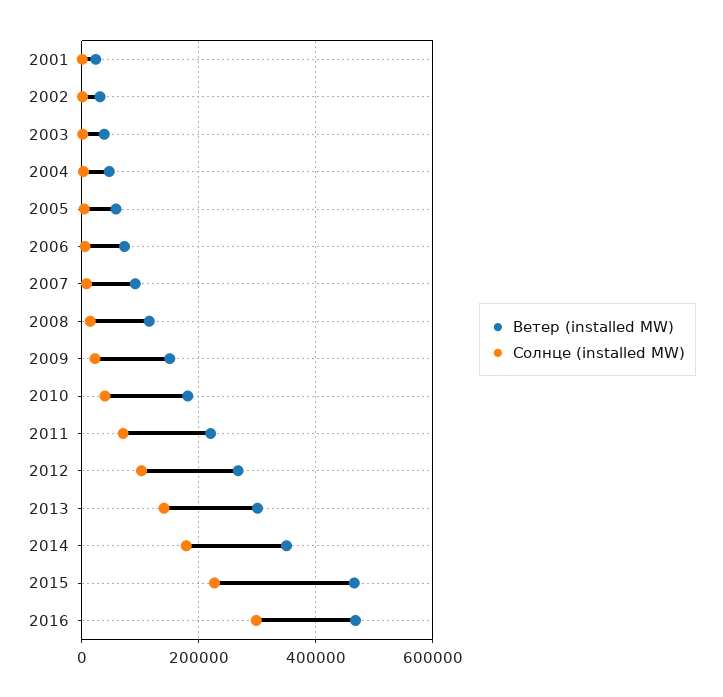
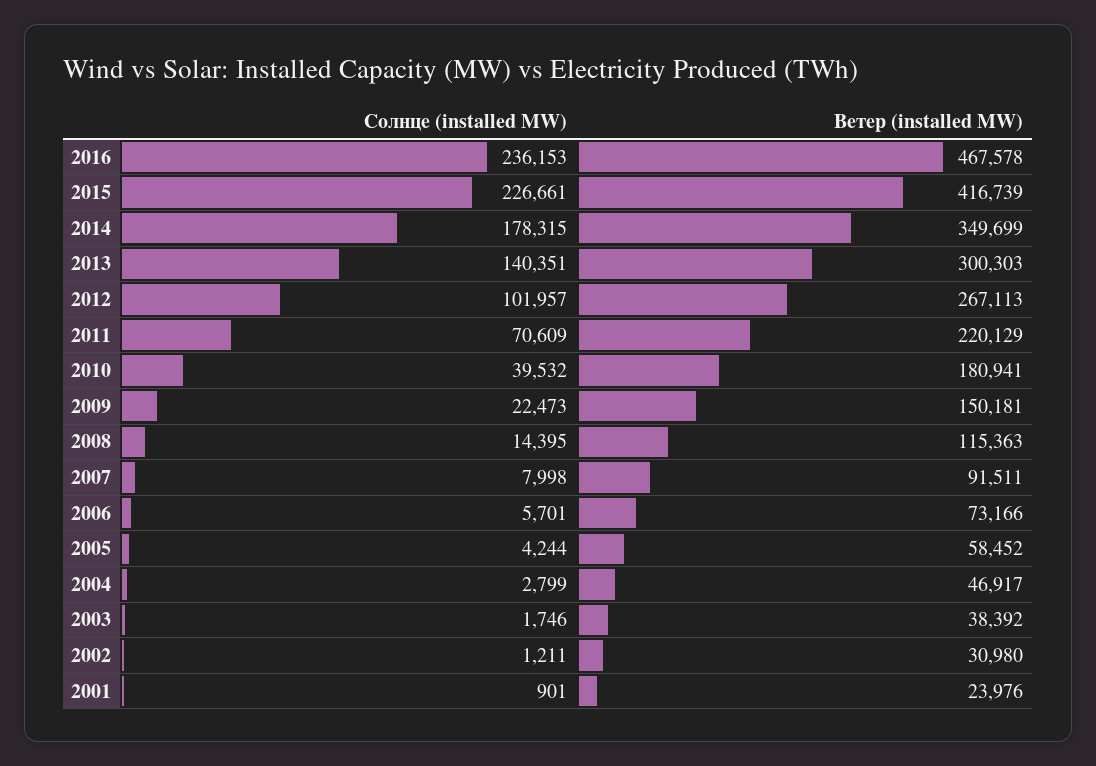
Ветер (installed MW), 2015: 460000 -> 416739
Солнце (installed MW), 2016: 300000 -> 236153

